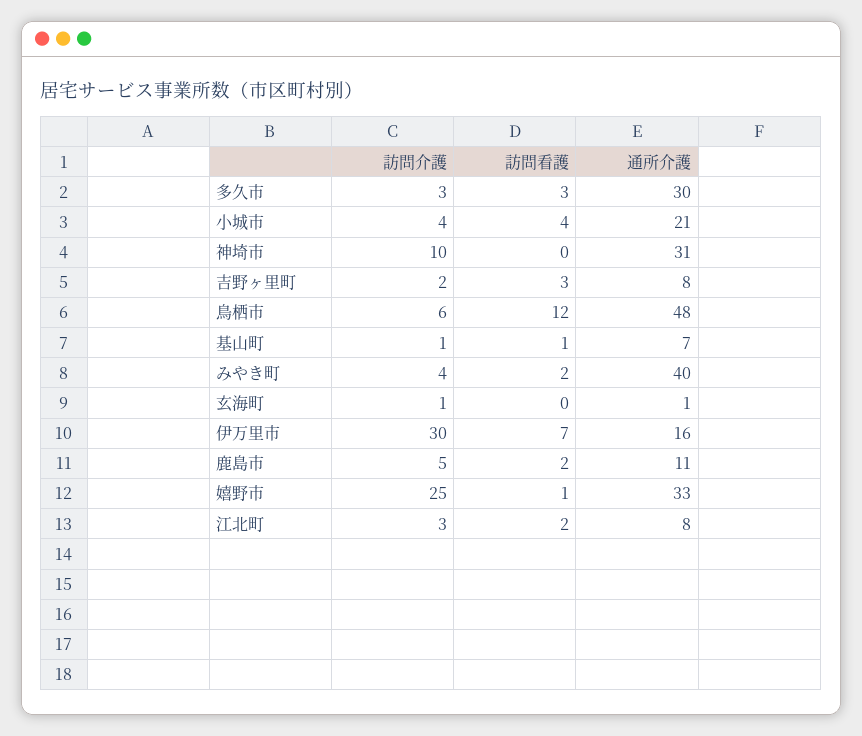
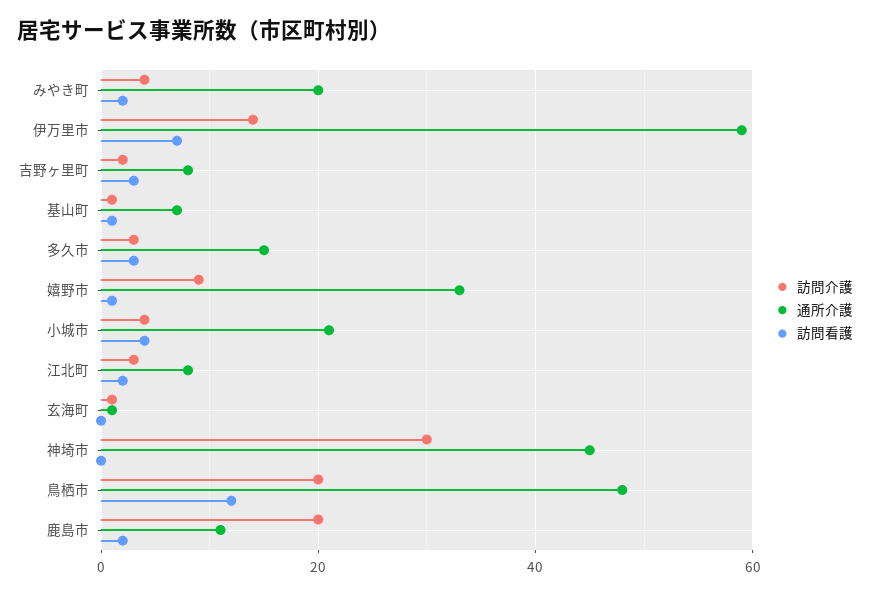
通所介護, 多久市: 30 -> 15
訪問介護, 神埼市: 10 -> 30
通所介護, 神埼市: 31 -> 45
訪問介護, 鳥栖市: 6 -> 20
通所介護, みやき町: 40 -> 20
訪問介護, 伊万里市: 30 -> 15
通所介護, 伊万里市: 16 -> 60
訪問介護, 鹿島市: 5 -> 20
訪問介護, 嬉野市: 25 -> 10

